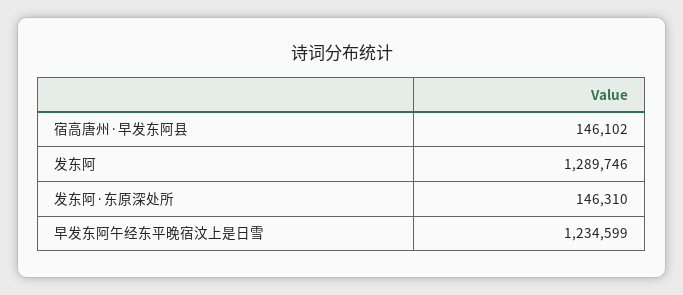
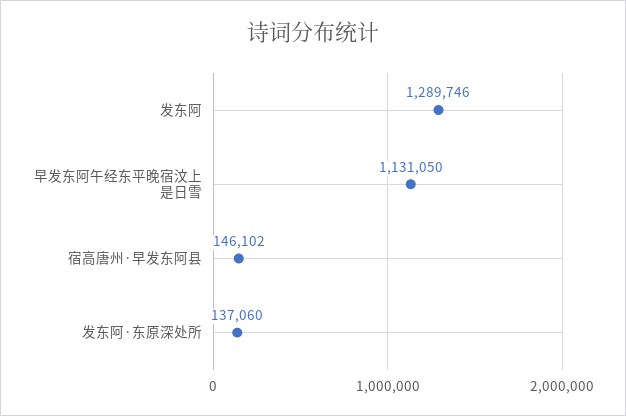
发东阿·东原深处所: 146310 -> 137060
早发东阿午经东平晚宿汶上是日雪: 1234599 -> 1131050

